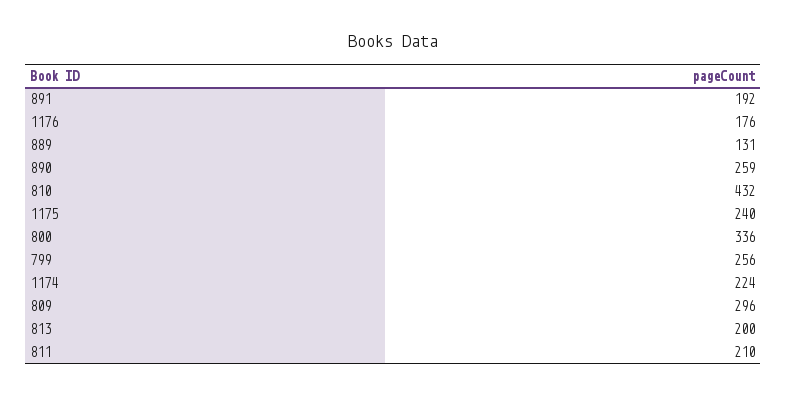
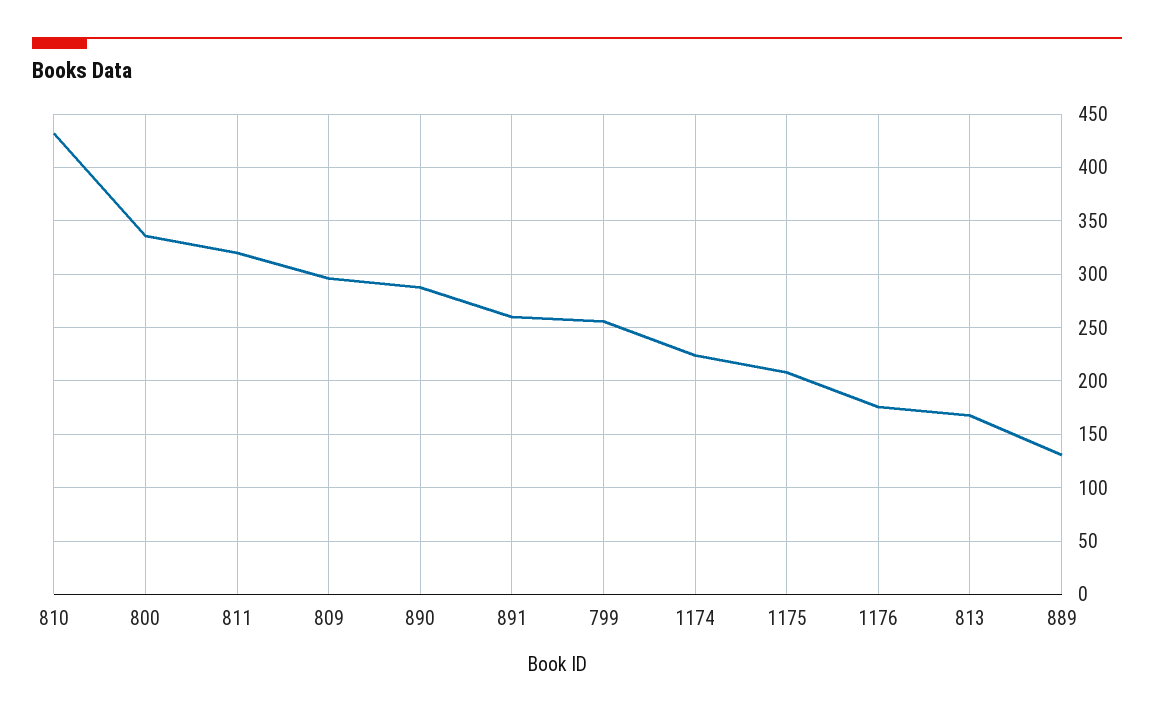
891: 192 -> 260
890: 259 -> 290
1175: 240 -> 210
813: 200 -> 170
811: 210 -> 320

